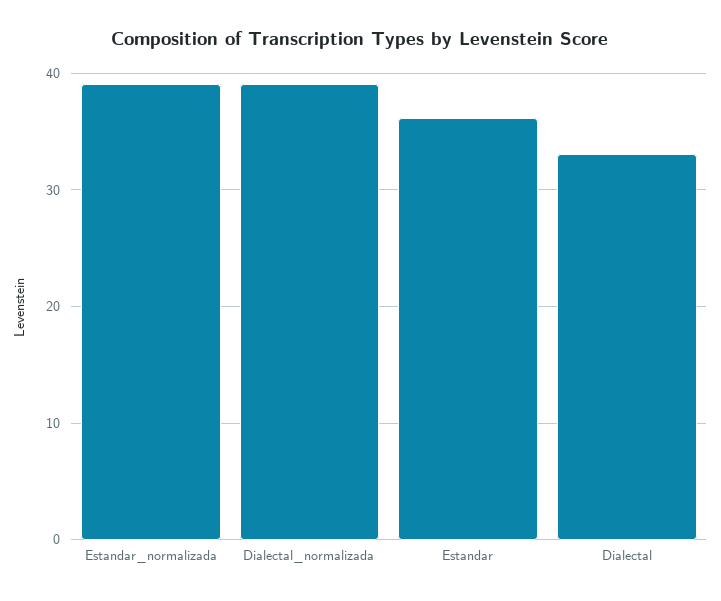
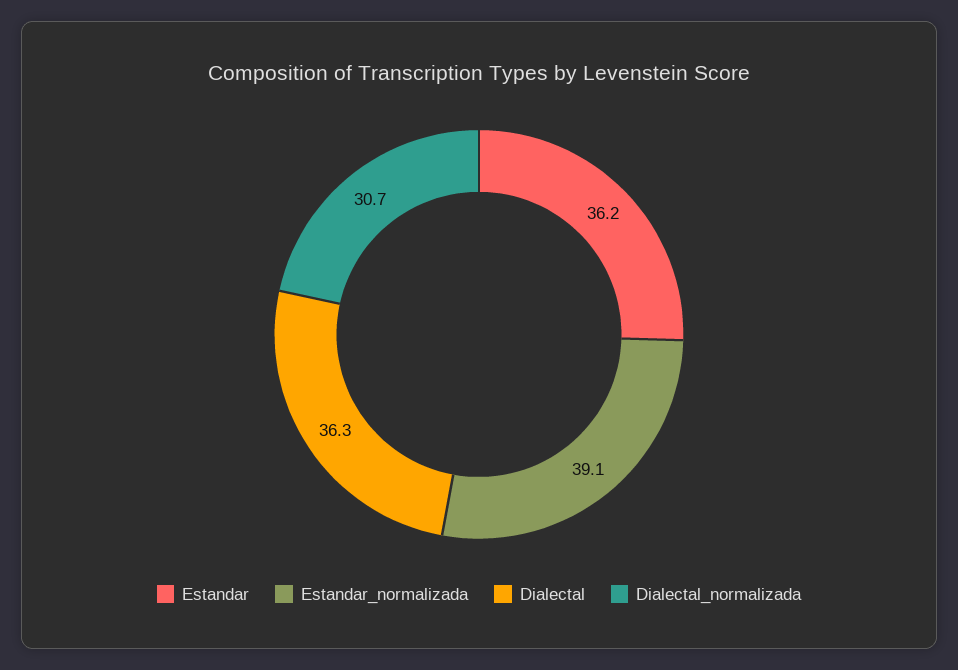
Dialectal_normalizada: 39 -> 30.7
Dialectal: 33 -> 36.3

